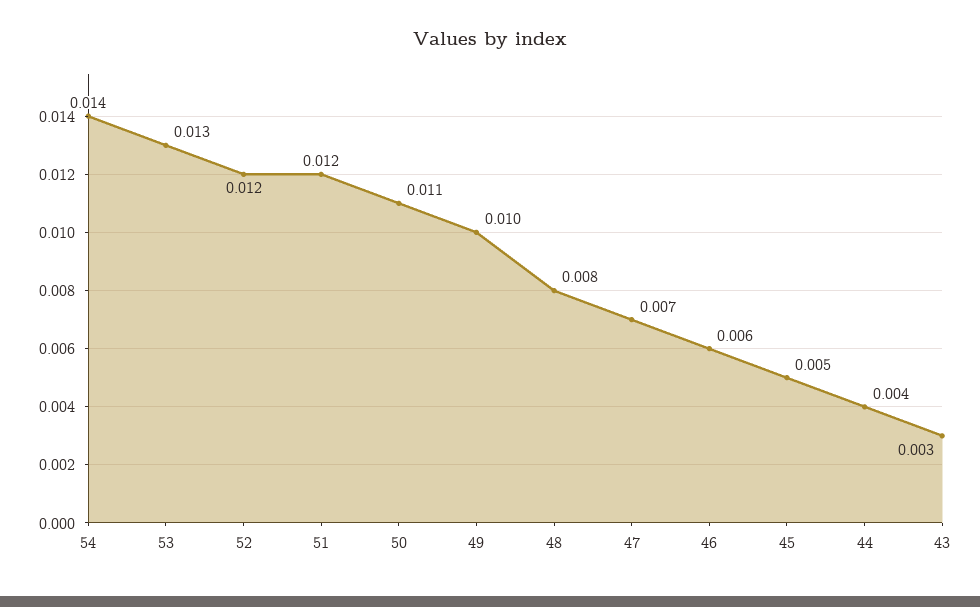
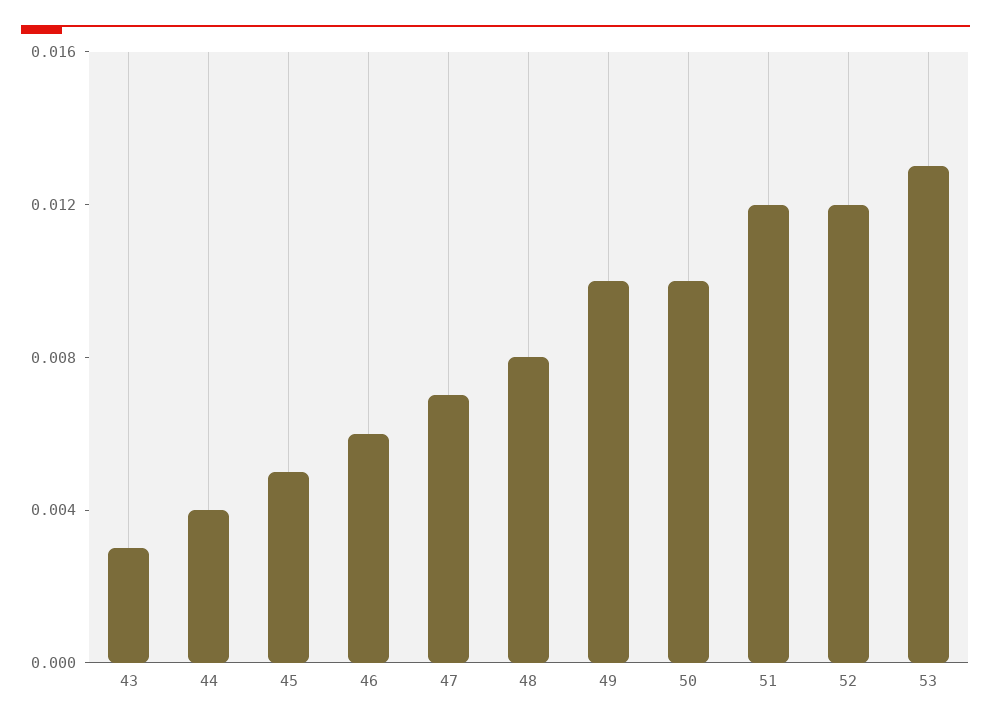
54: 0.014 -> none
50: 0.011 -> 0.01

